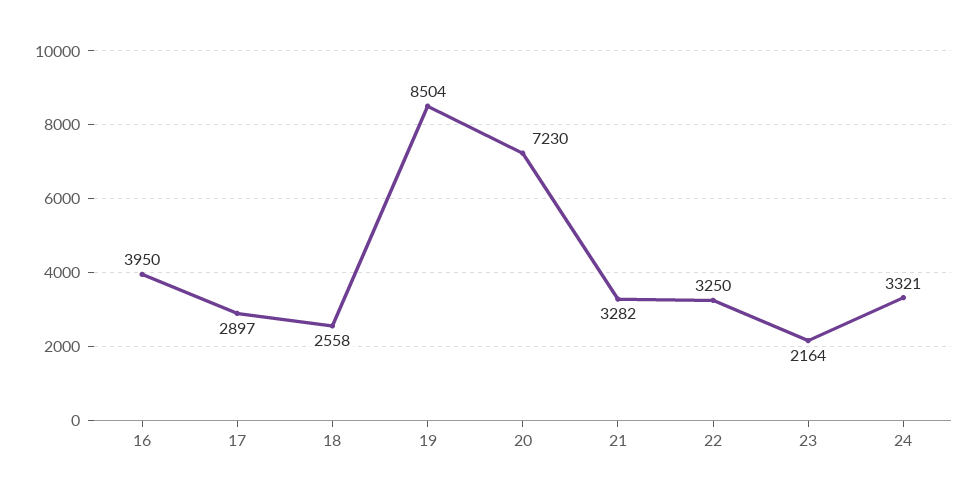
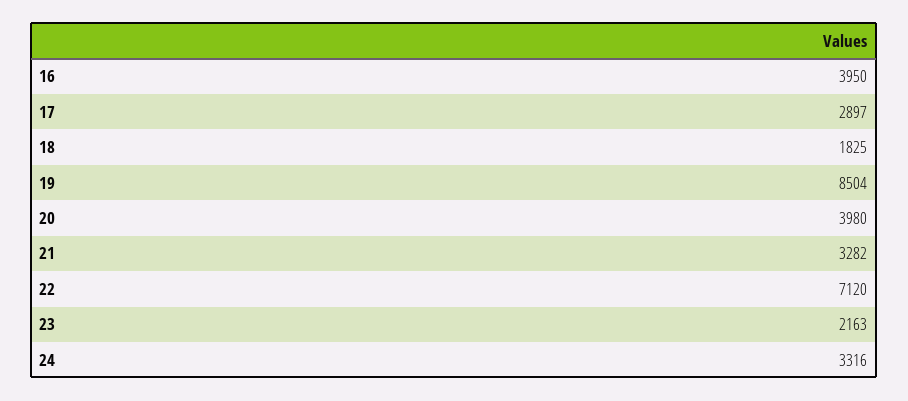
18: 2558 -> 1825
20: 7230 -> 3980
22: 3250 -> 7120
23: 2164 -> 2163
24: 3321 -> 3316

